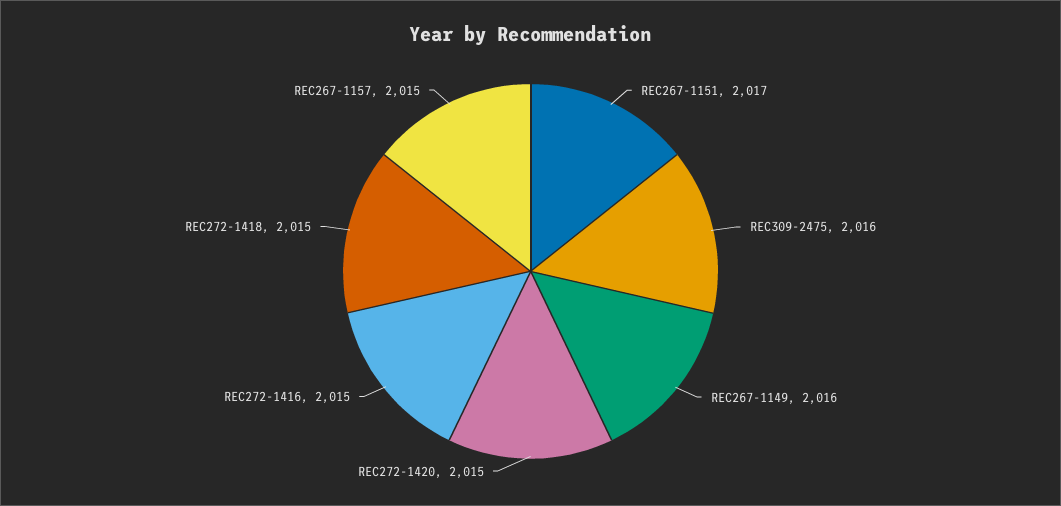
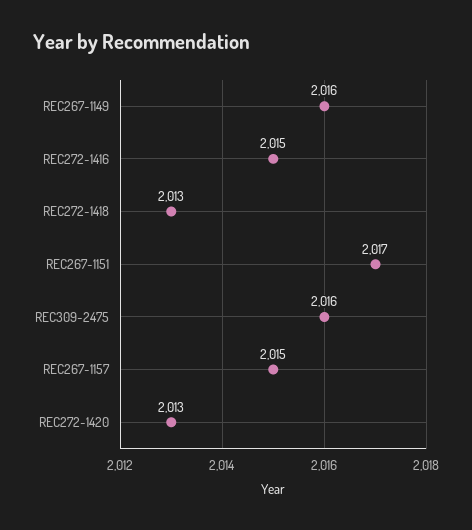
REC272-1420: 2015 -> 2013
REC272-1418: 2015 -> 2013

